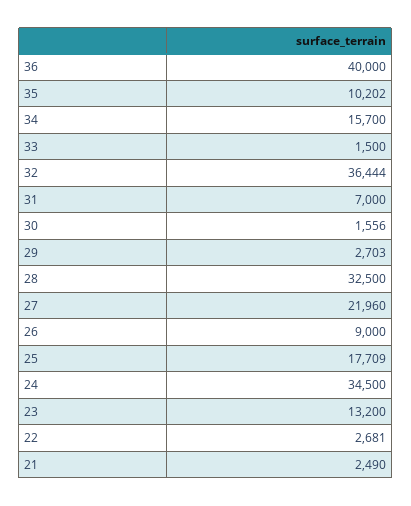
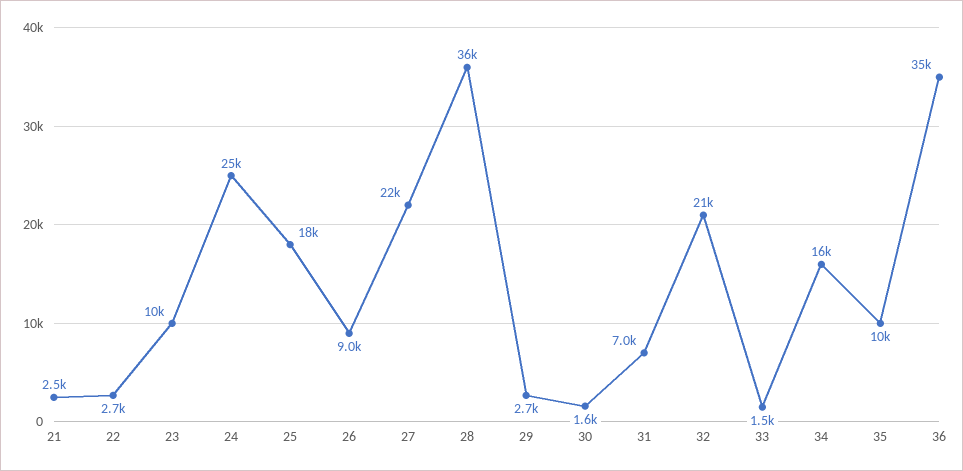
36: 40000 -> 35000
32: 36444 -> 21000
28: 32500 -> 36000
24: 34500 -> 25000
23: 13200 -> 10000

